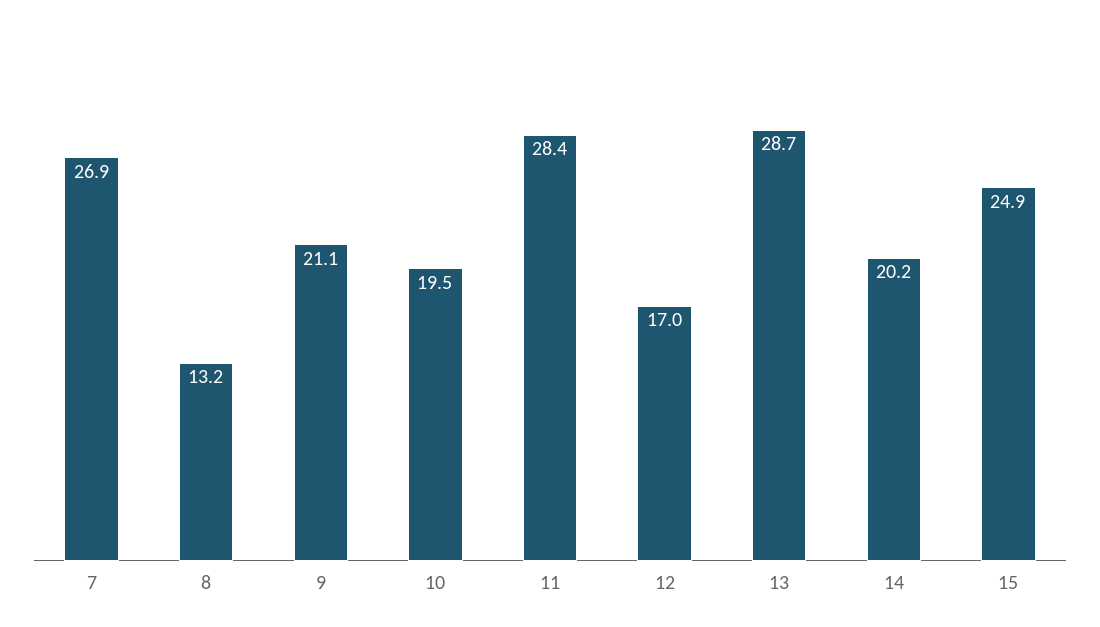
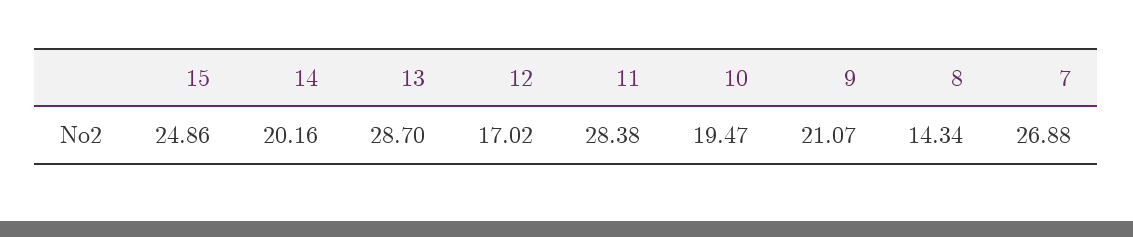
8: 13.2 -> 14.34

